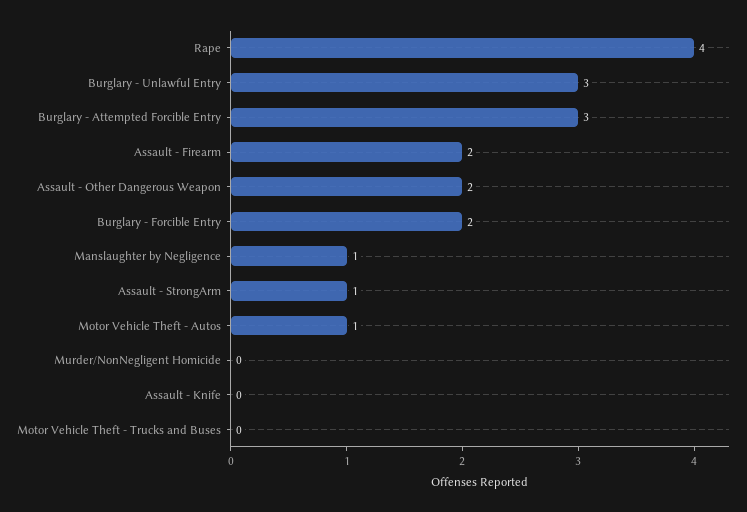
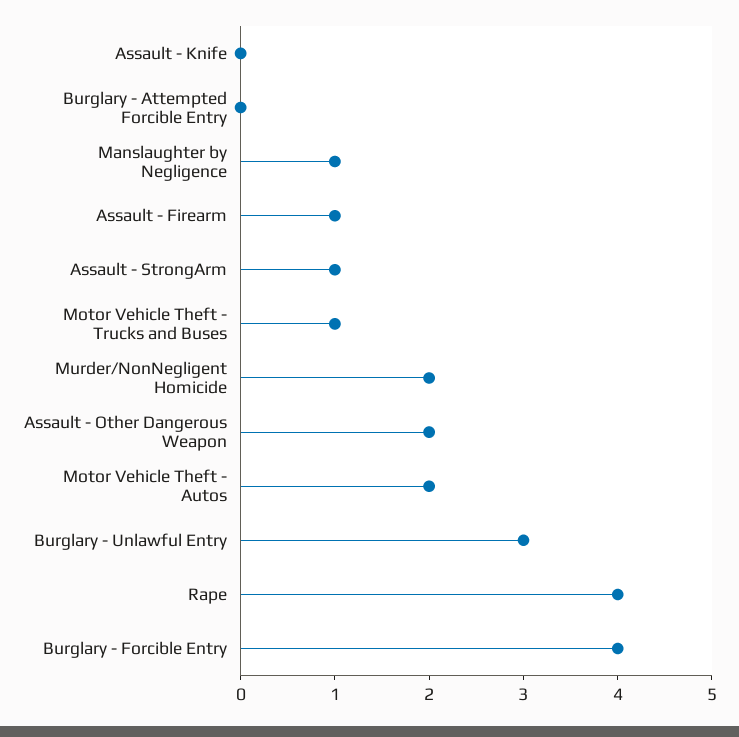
Burglary - Attempted Forcible Entry: 3 -> 0
Assault - Firearm: 2 -> 1
Burglary - Forcible Entry: 2 -> 4
Motor Vehicle Theft - Autos: 1 -> 2
Murder/NonNegligent Homicide: 0 -> 2
Motor Vehicle Theft - Trucks and Buses: 0 -> 1

